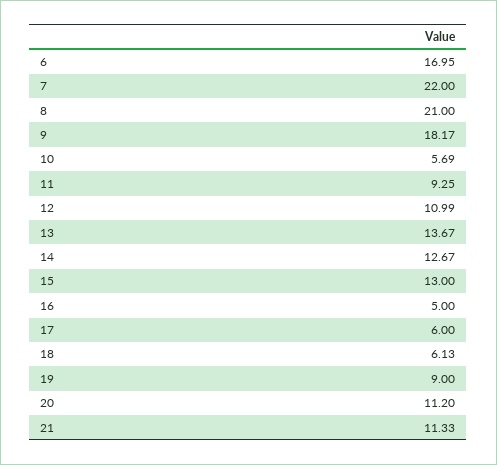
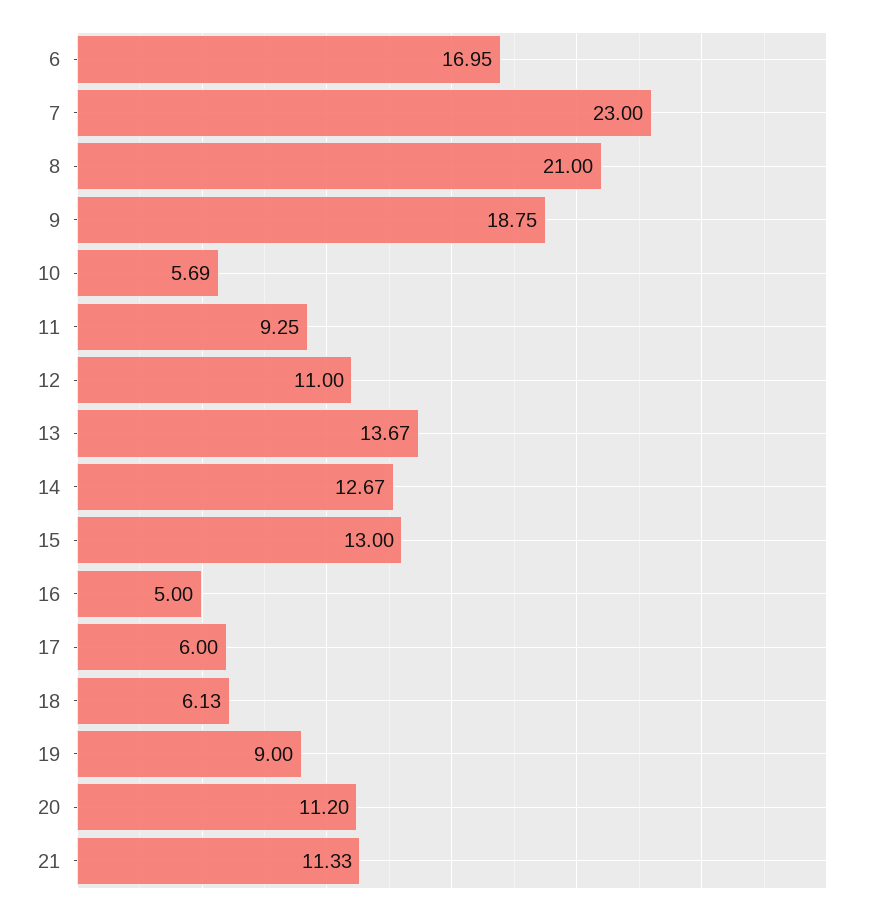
7: 22 -> 23
9: 18.17 -> 18.75
12: 10.99 -> 11

